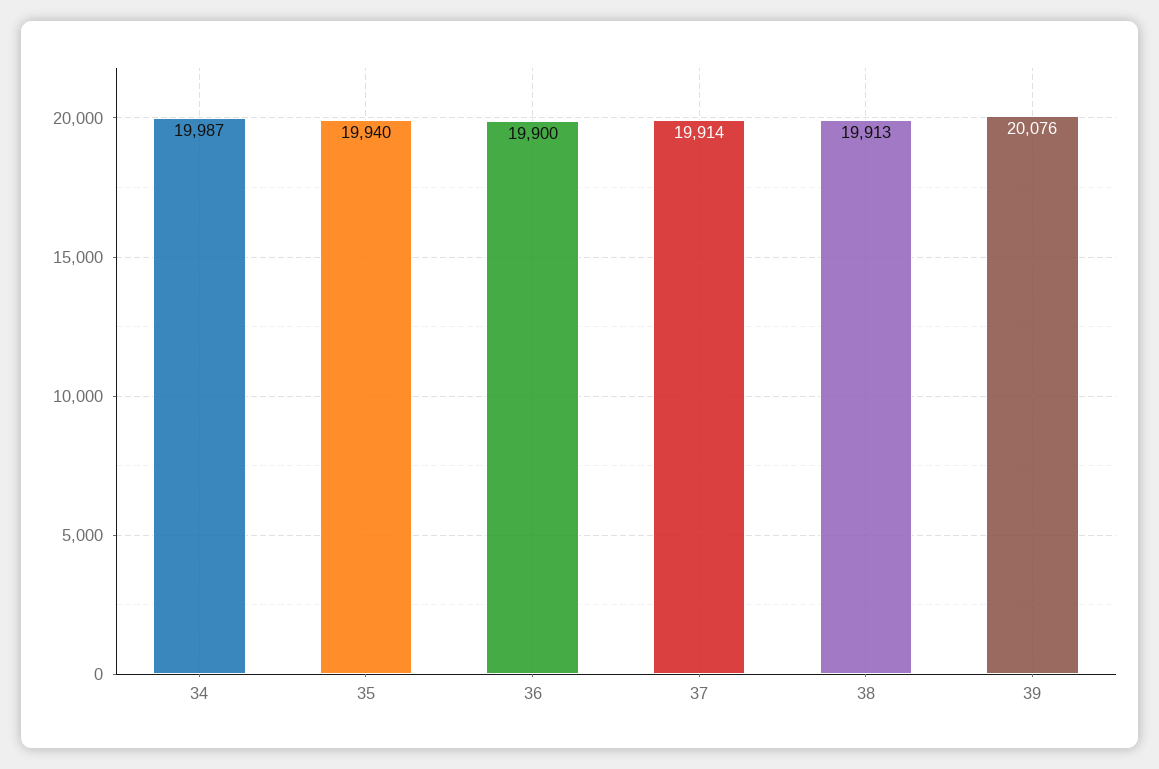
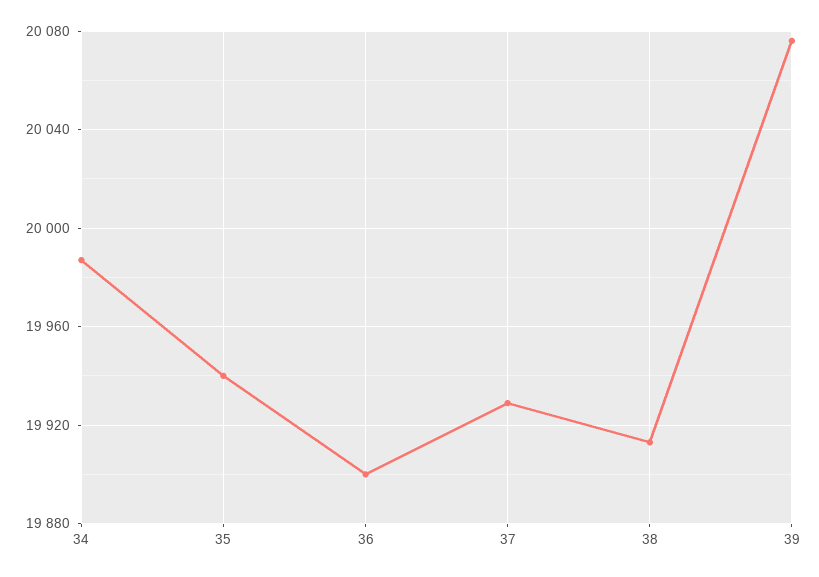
37: 19914 -> 19930

